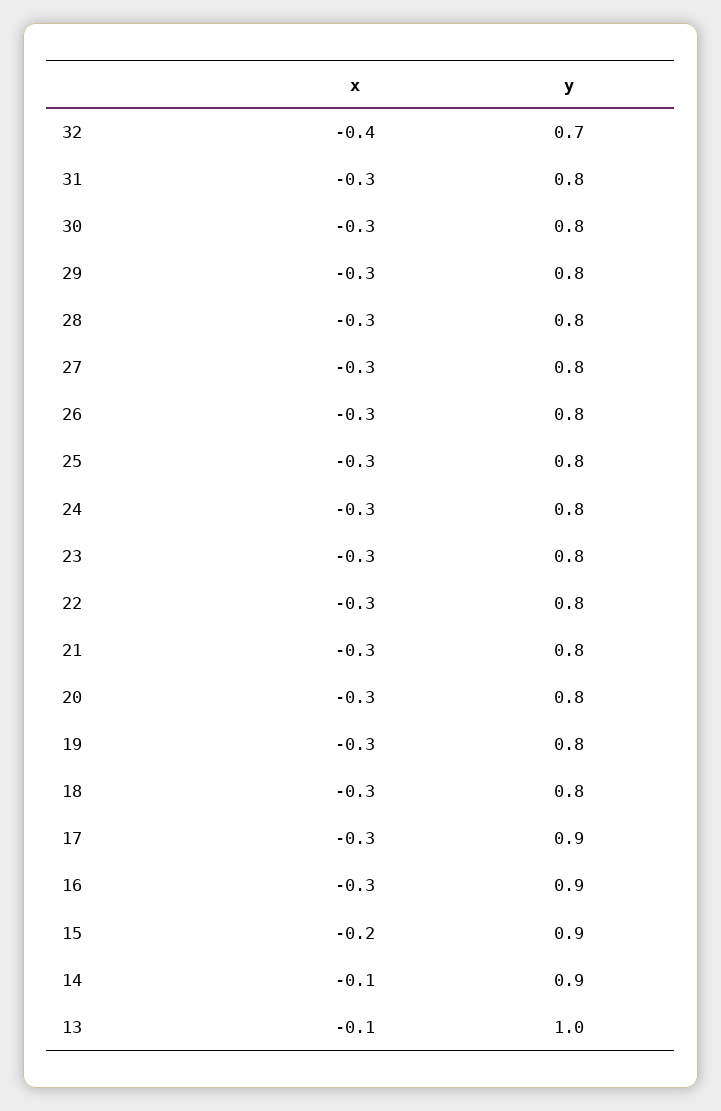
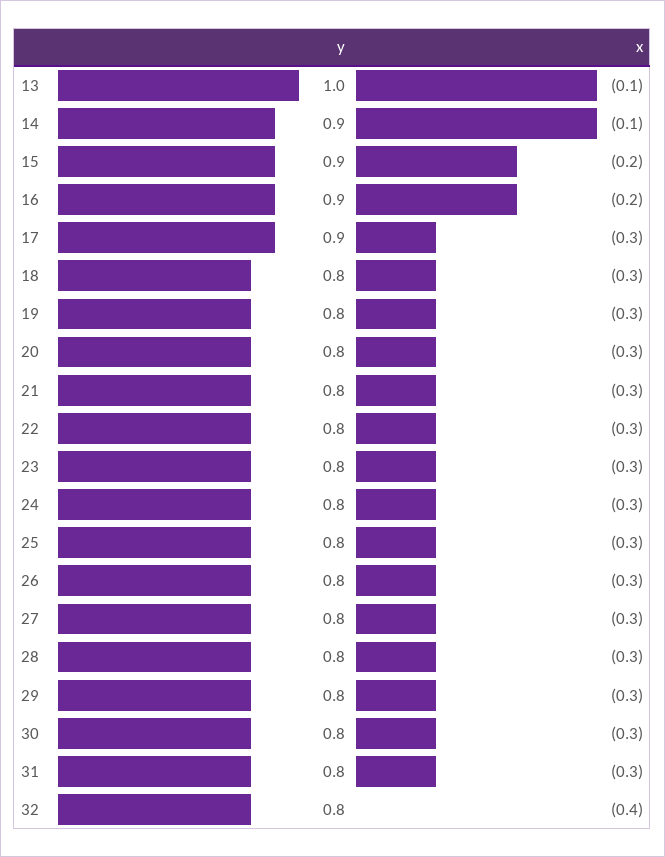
y, 32: 0.7 -> 0.8
x, 16: -0.3 -> -0.2

